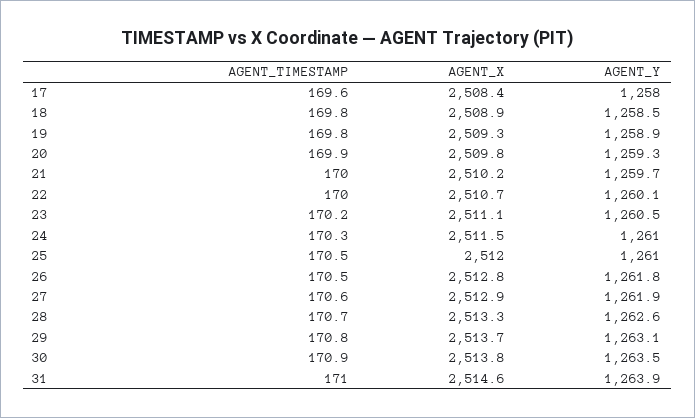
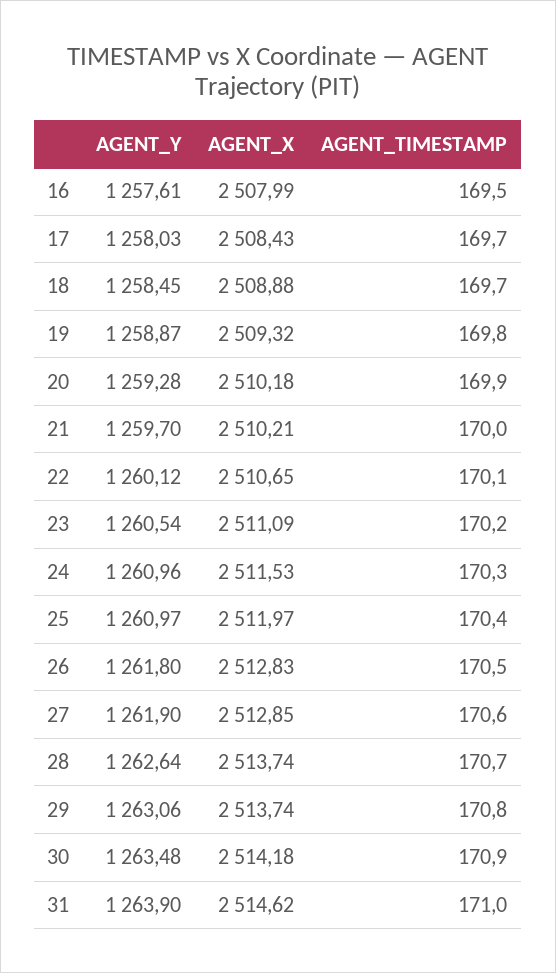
AGENT_TIMESTAMP, 17: 169.6 -> 169.7
AGENT_TIMESTAMP, 18: 169.8 -> 169.7
AGENT_X, 20: 2509.8 -> 2510.18
AGENT_TIMESTAMP, 22: 170 -> 170.1
AGENT_TIMESTAMP, 25: 170.5 -> 170.4
AGENT_X, 28: 2513.3 -> 2513.74
AGENT_X, 30: 2513.8 -> 2514.18
AGENT_Y, 16: none -> 1257.61
AGENT_X, 16: none -> 2507.99
AGENT_TIMESTAMP, 16: none -> 169.5

